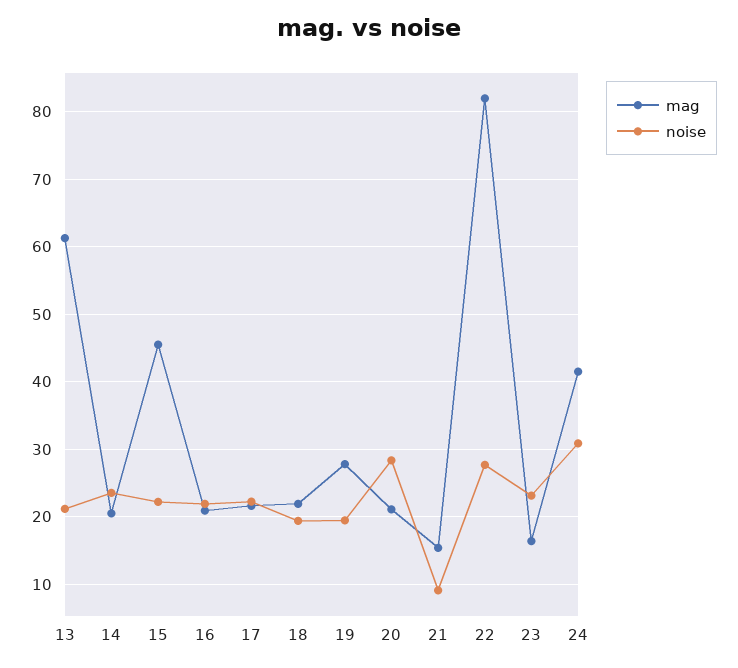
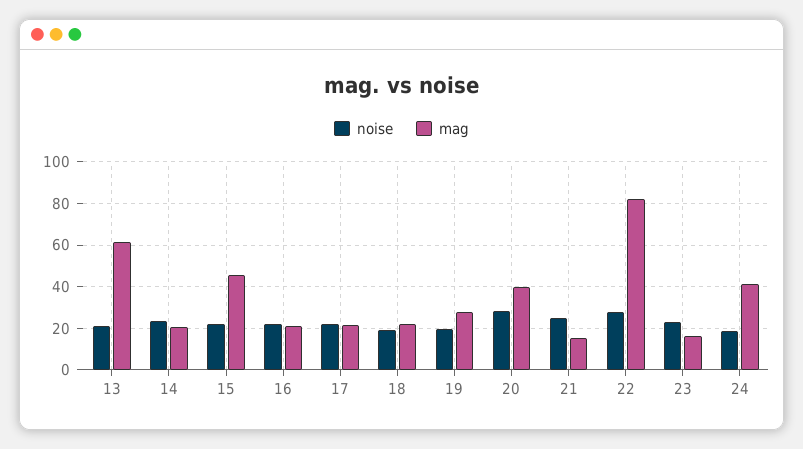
mag, 20: 21 -> 40
noise, 21: 9 -> 25
noise, 24: 31 -> 20

